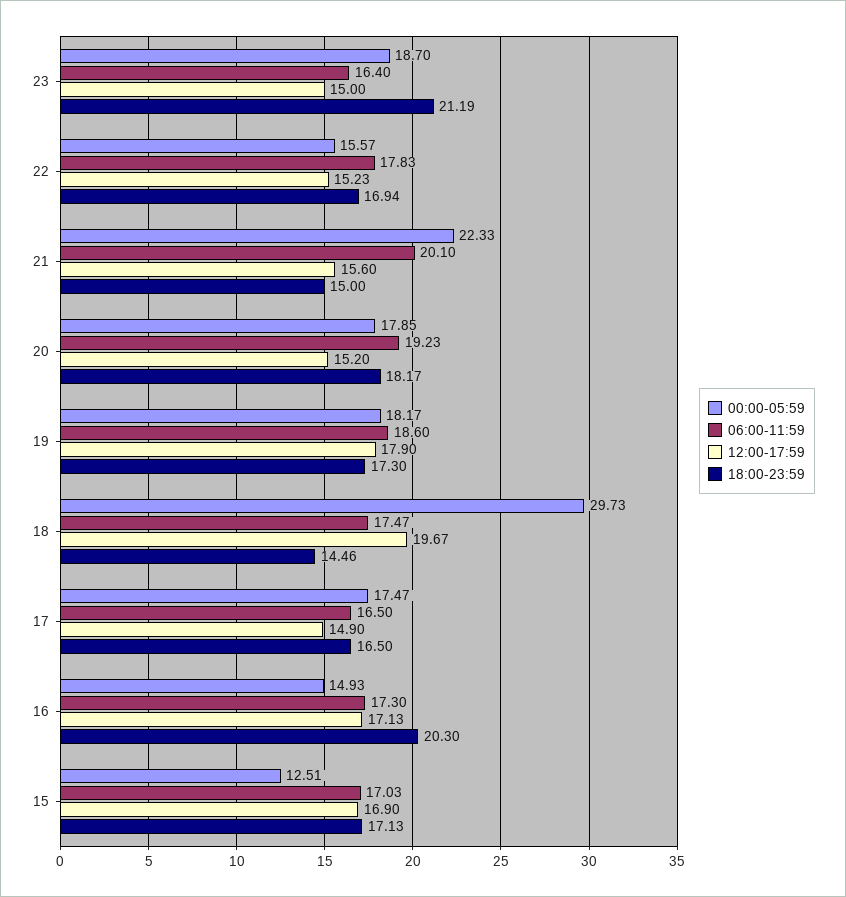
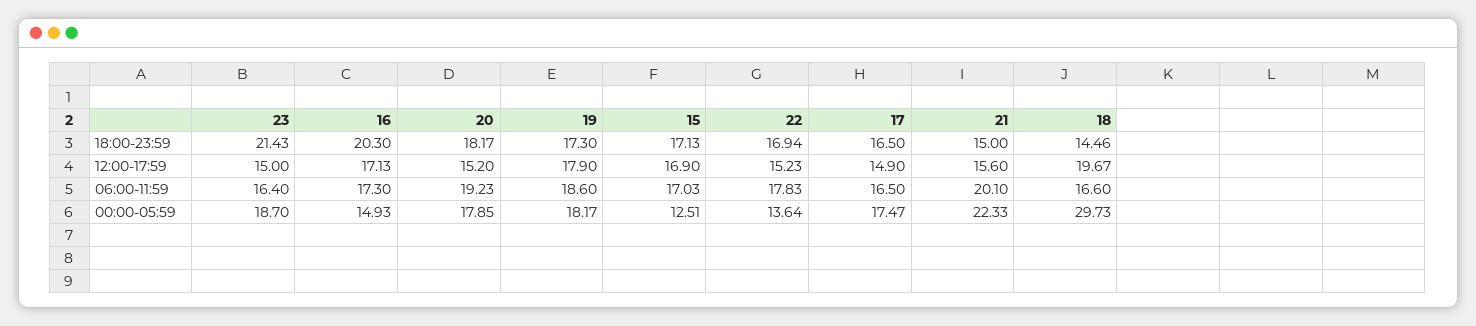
18:00-23:59, 23: 21.19 -> 21.43
00:00-05:59, 22: 15.57 -> 13.64
06:00-11:59, 18: 17.47 -> 16.6

